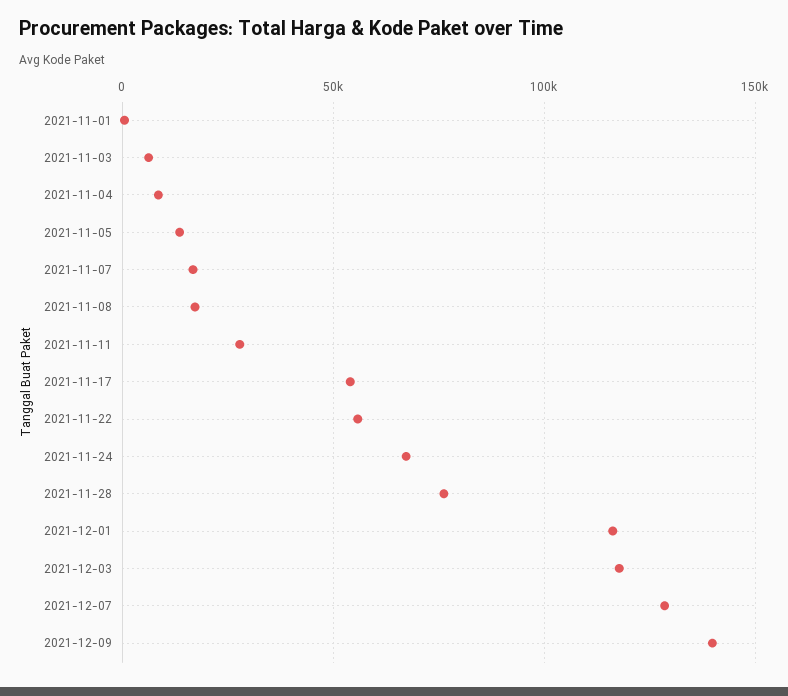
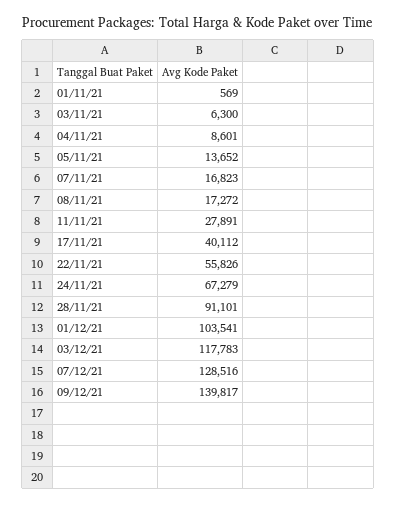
2021-11-17: 55000 -> 40112
2021-11-28: 75000 -> 91101
2021-12-01: 115000 -> 103541

